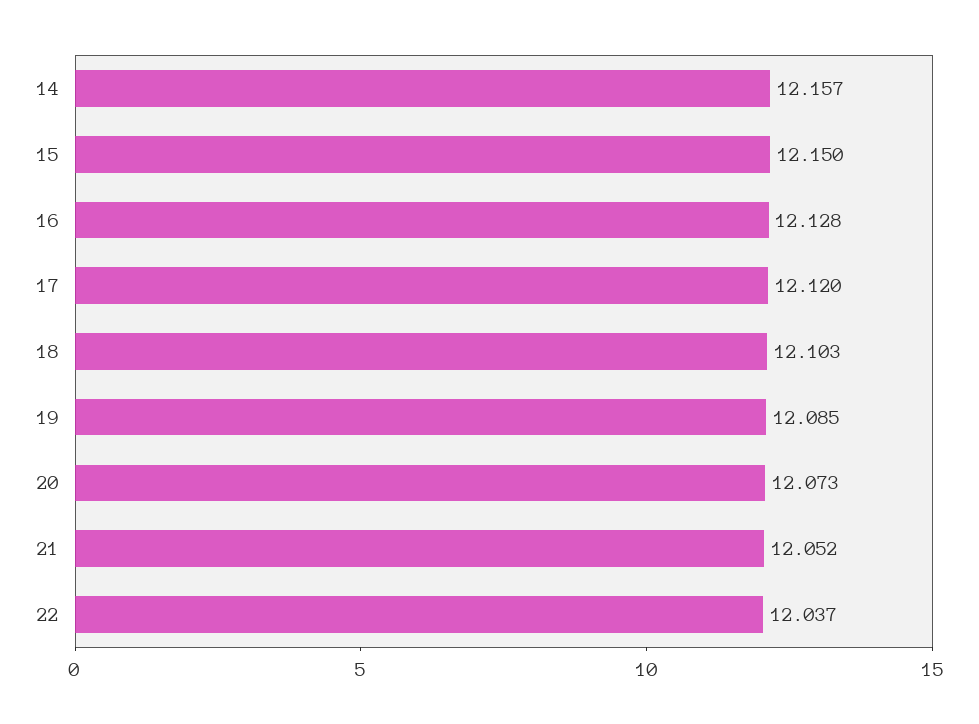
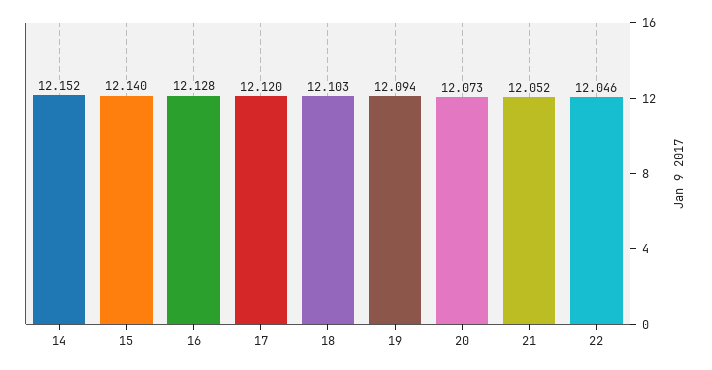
14: 12.157 -> 12.152
15: 12.15 -> 12.14
19: 12.085 -> 12.094
22: 12.037 -> 12.046

